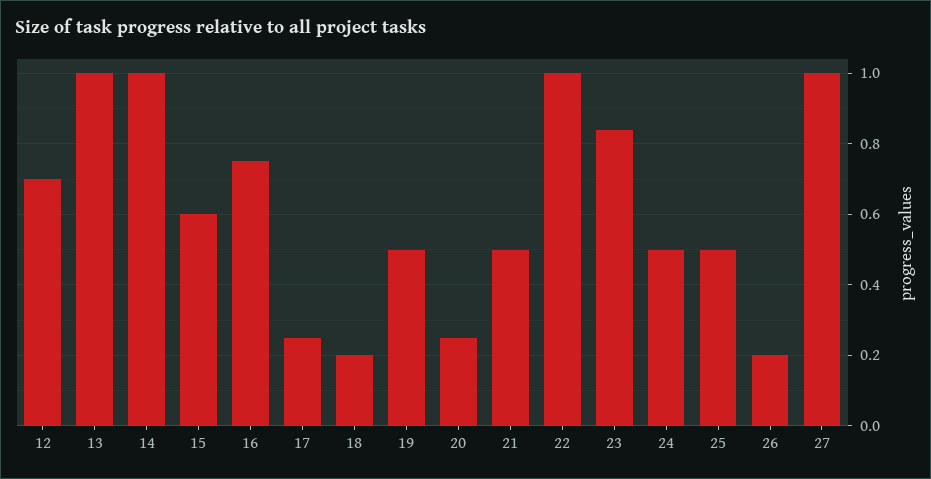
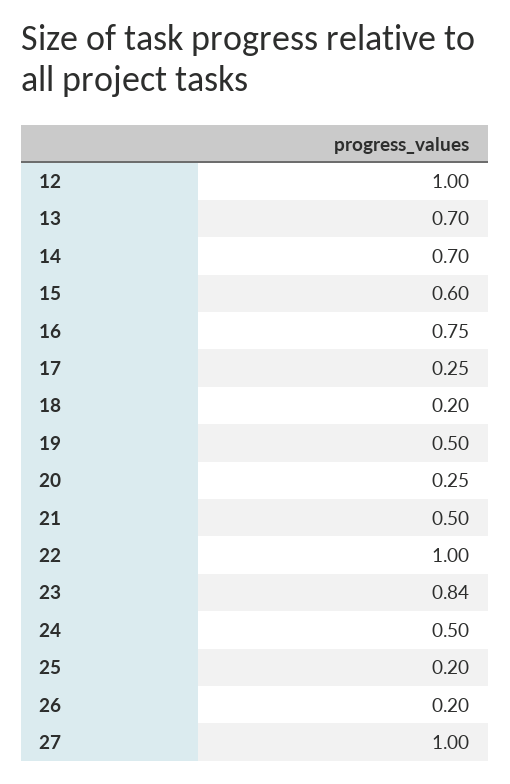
12: 0.7 -> 1
13: 1 -> 0.7
14: 1 -> 0.7
25: 0.5 -> 0.2

